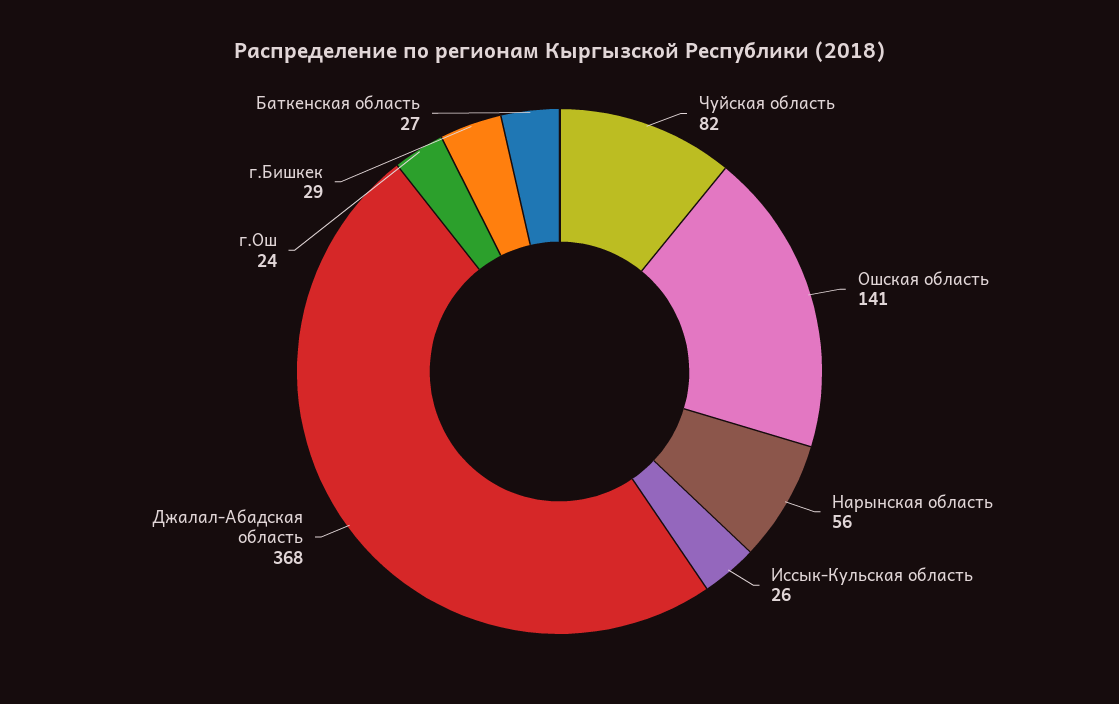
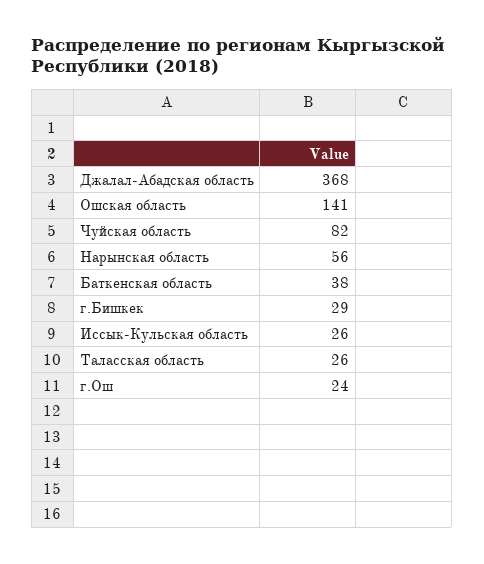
Баткенская область: 27 -> 38
Таласская область: none -> 26

